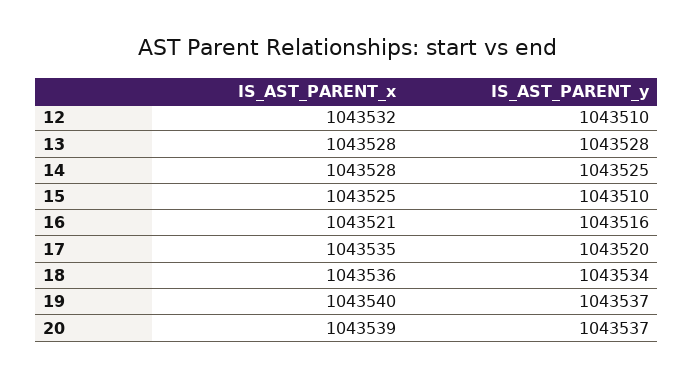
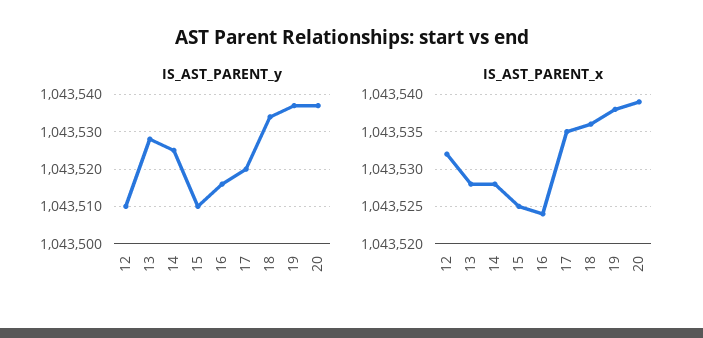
IS_AST_PARENT_x, 16: 1043521 -> 1043524
IS_AST_PARENT_x, 19: 1043540 -> 1043538

